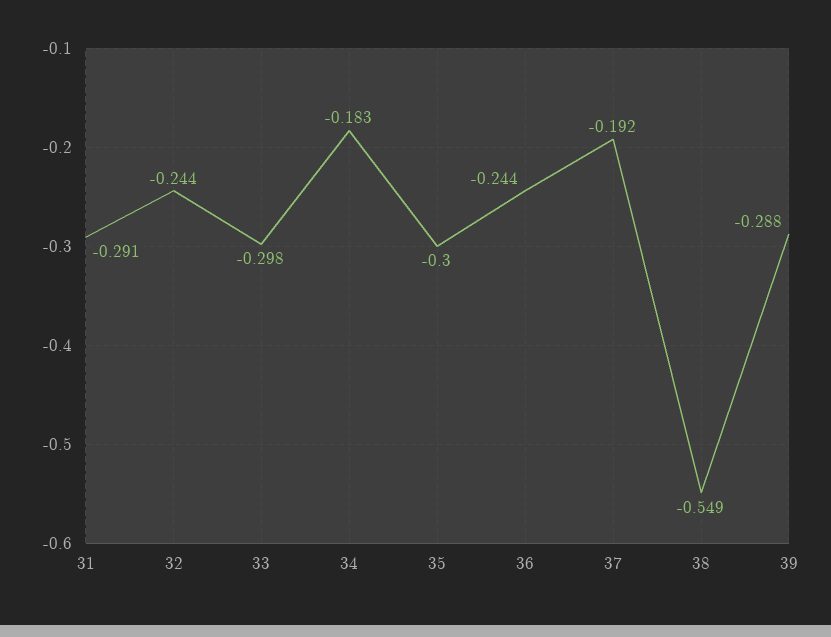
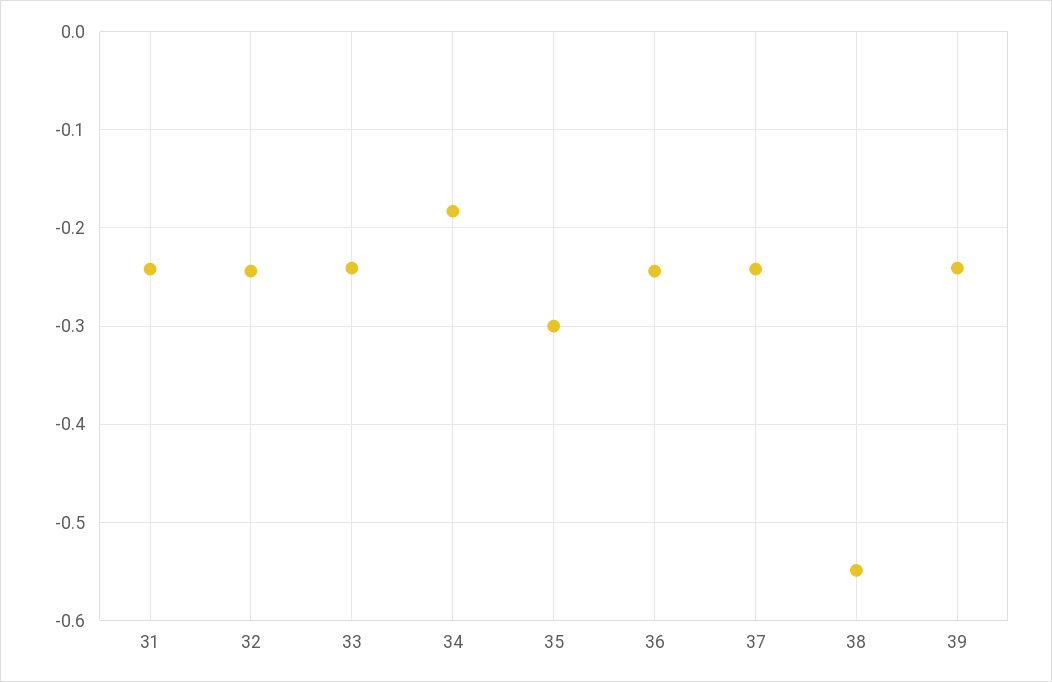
31: -0.291 -> -0.24
33: -0.298 -> -0.24
37: -0.192 -> -0.24
39: -0.288 -> -0.24

